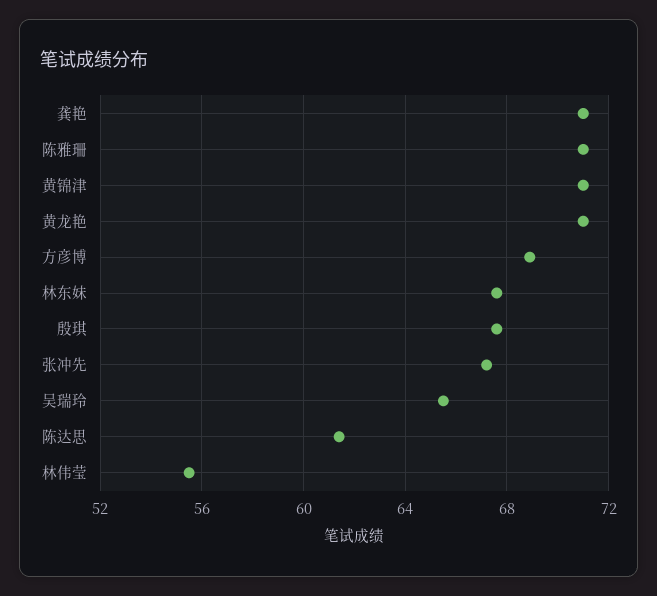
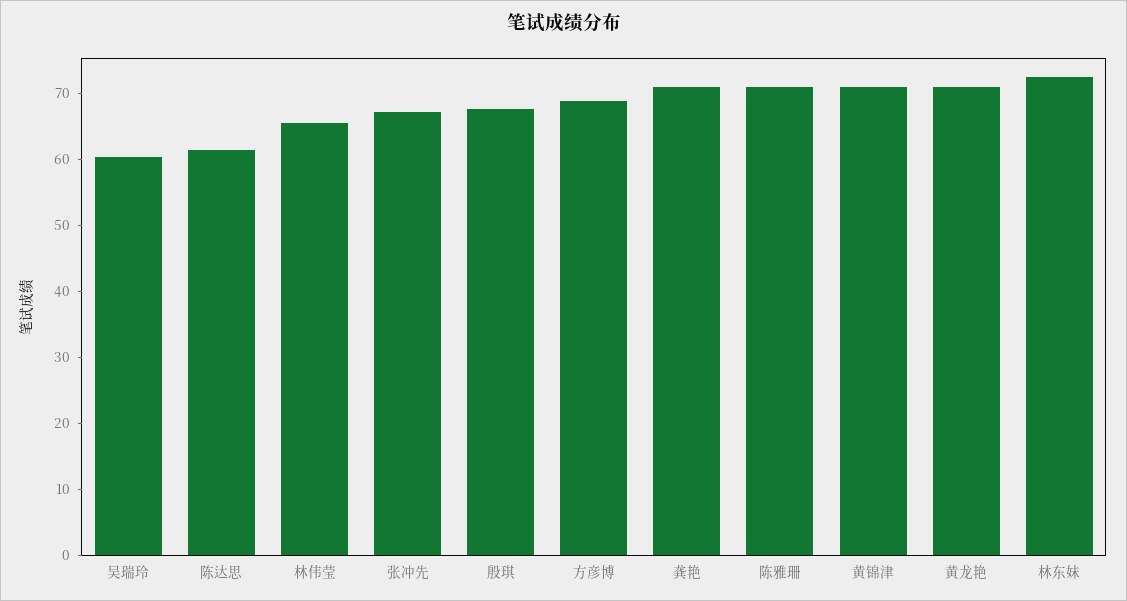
林东妹: 67.5 -> 72
吴瑞玲: 65.5 -> 60
林伟莹: 55.5 -> 66

